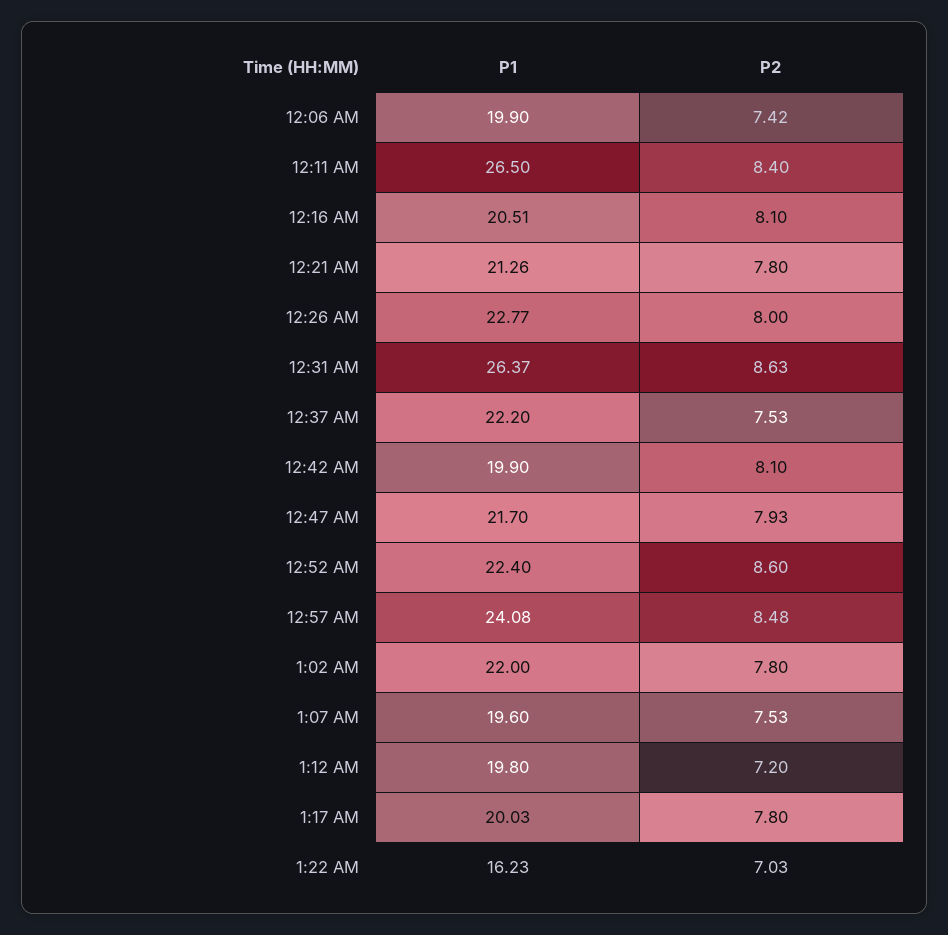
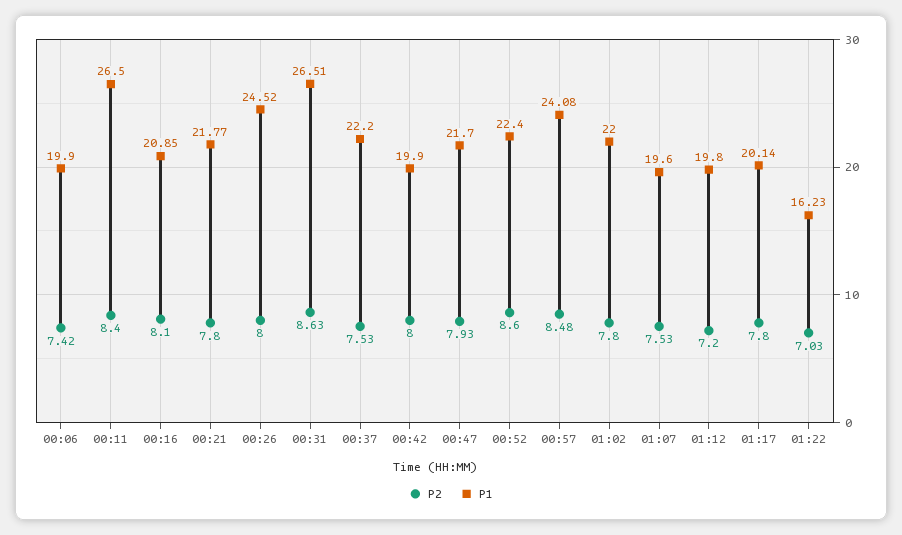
P1, 12:16 AM: 20.51 -> 20.85
P1, 12:21 AM: 21.26 -> 21.77
P1, 12:26 AM: 22.77 -> 24.52
P1, 12:31 AM: 26.37 -> 26.51
P2, 12:42 AM: 8.1 -> 8
P1, 1:17 AM: 20.03 -> 20.14

